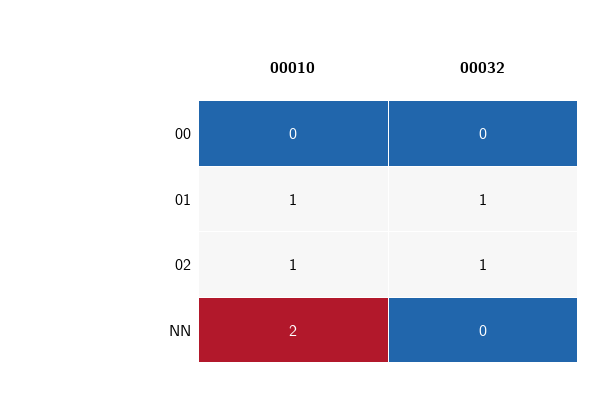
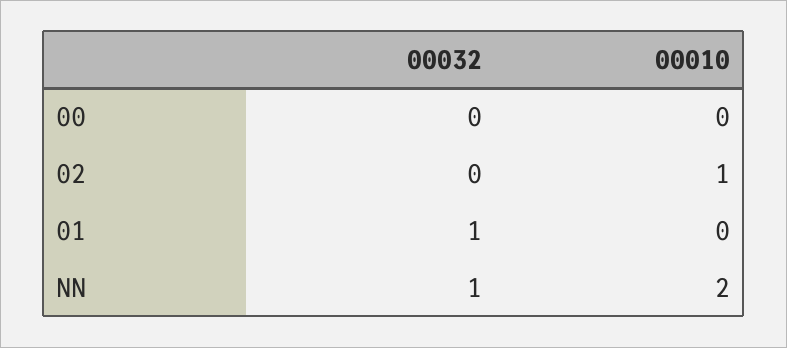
00010, 01: 1 -> 0
00032, 02: 1 -> 0
00032, NN: 0 -> 1

